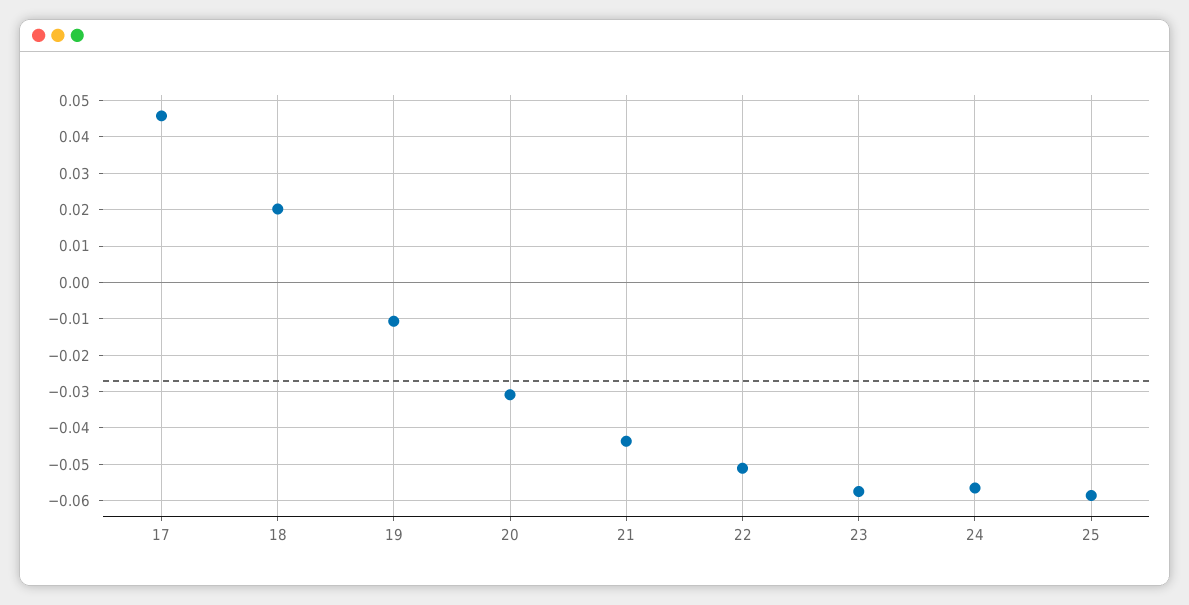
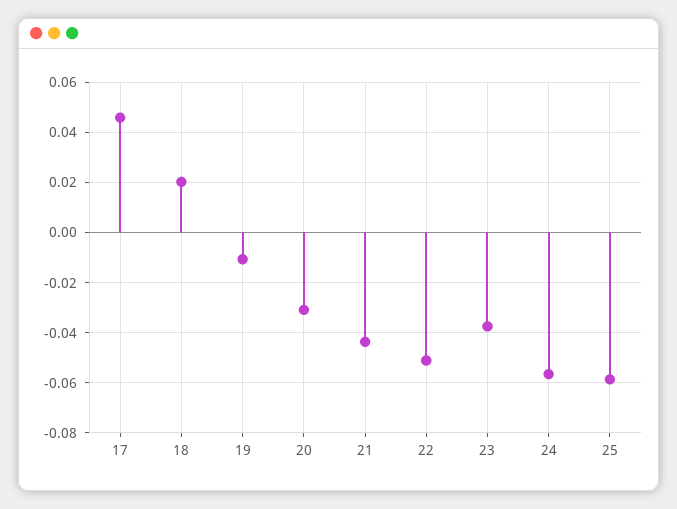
23: -0.058 -> -0.0375

